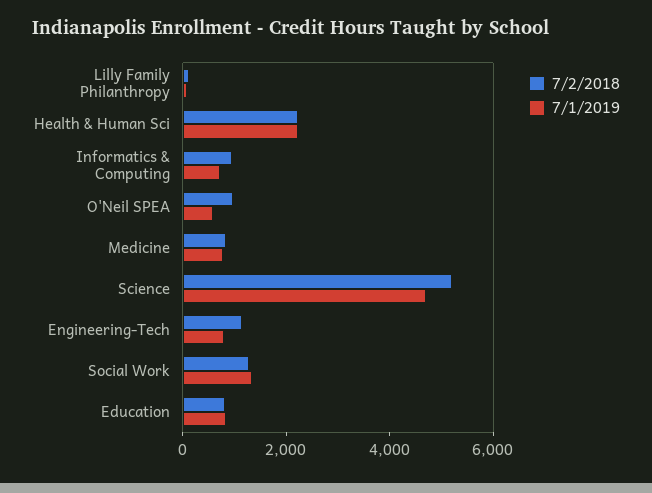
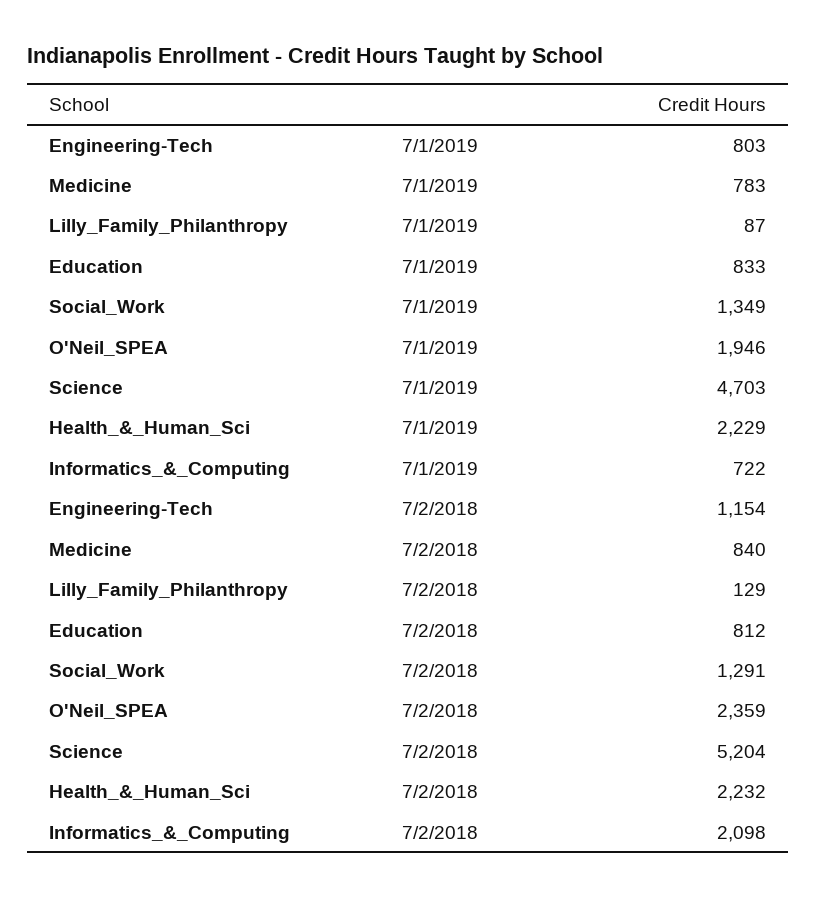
7/2/2018, Informatics & Computing: 1000 -> 2098
7/2/2018, O'Neil SPEA: 1000 -> 2359
7/1/2019, O'Neil SPEA: 500 -> 1946

